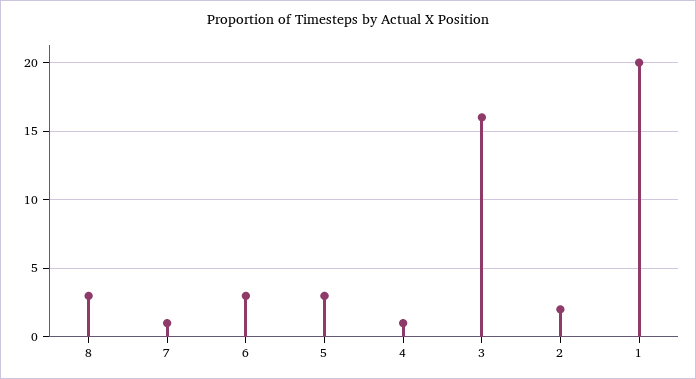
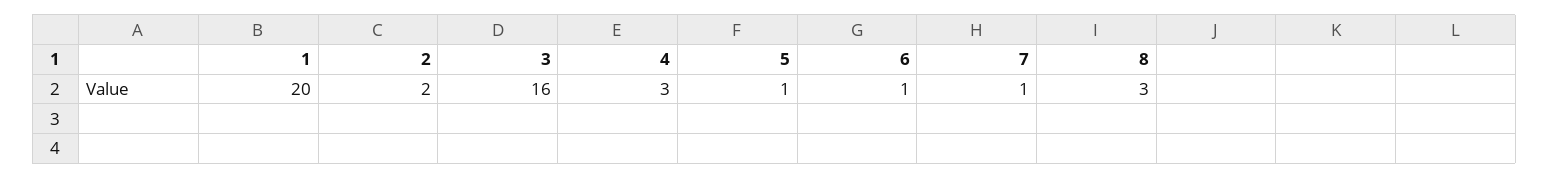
6: 3 -> 1
5: 3 -> 1
4: 1 -> 3

